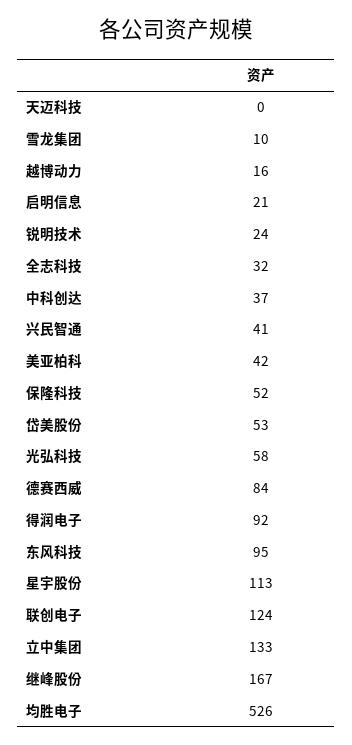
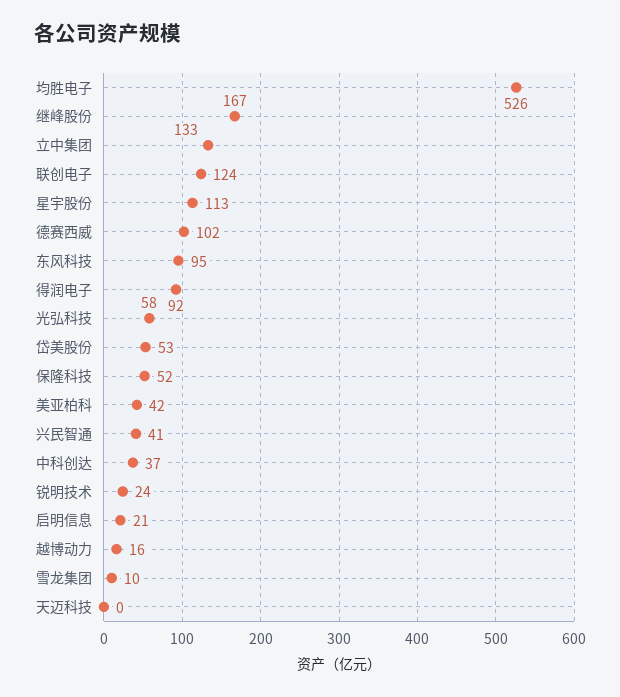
全志科技: 32 -> none
德赛西威: 84 -> 102

